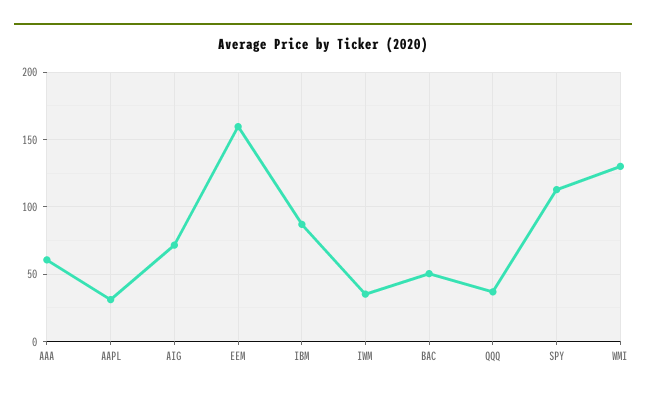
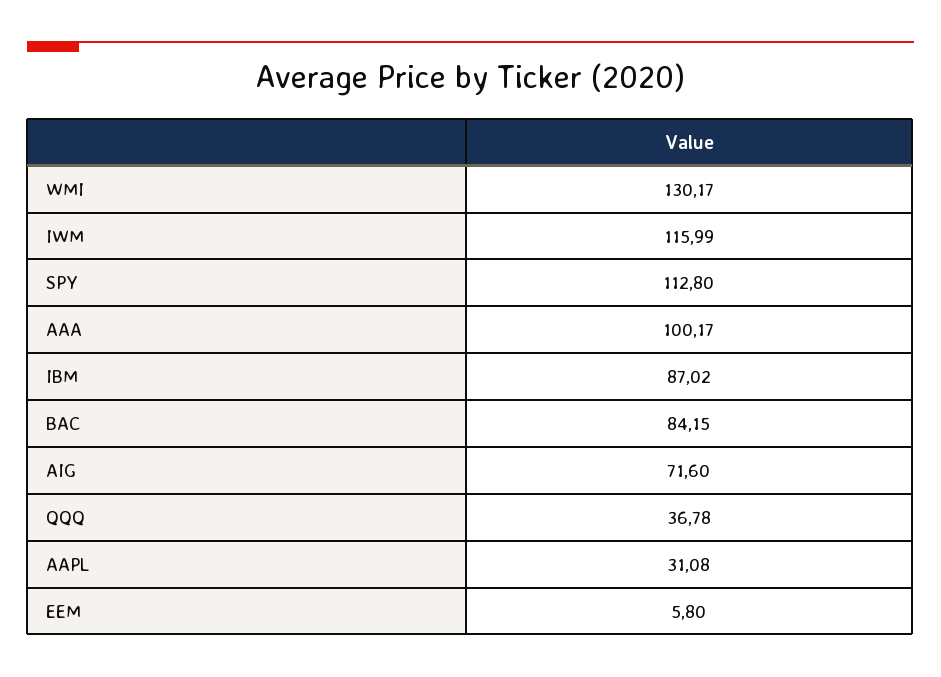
AAA: 60 -> 100.17
EEM: 160 -> 5.8
IWM: 35 -> 115.99
BAC: 50 -> 84.15

